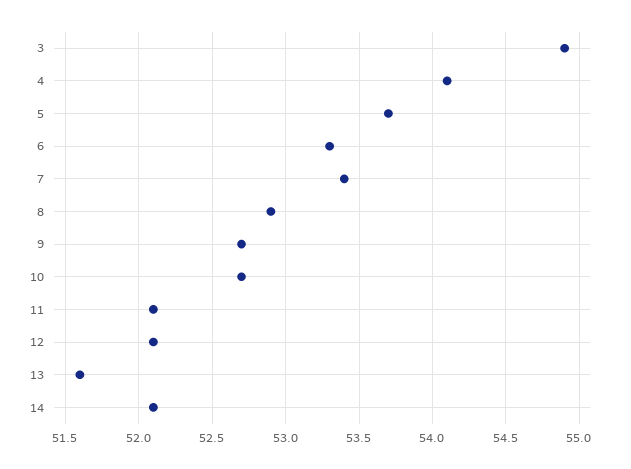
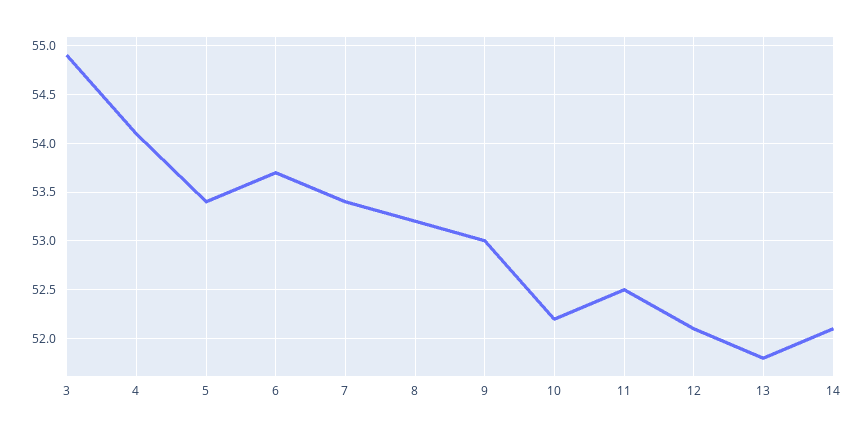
5: 53.7 -> 53.4
6: 53.3 -> 53.7
8: 52.9 -> 53.2
9: 52.7 -> 53
10: 52.7 -> 52.2
11: 52.1 -> 52.5
13: 51.6 -> 51.8

